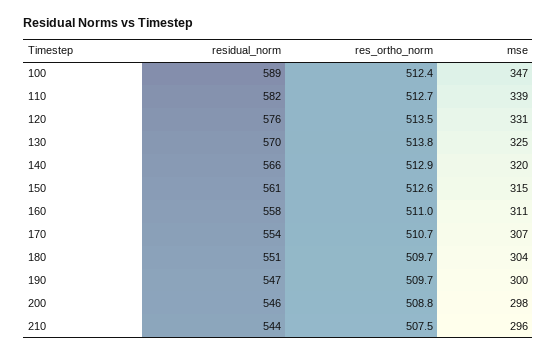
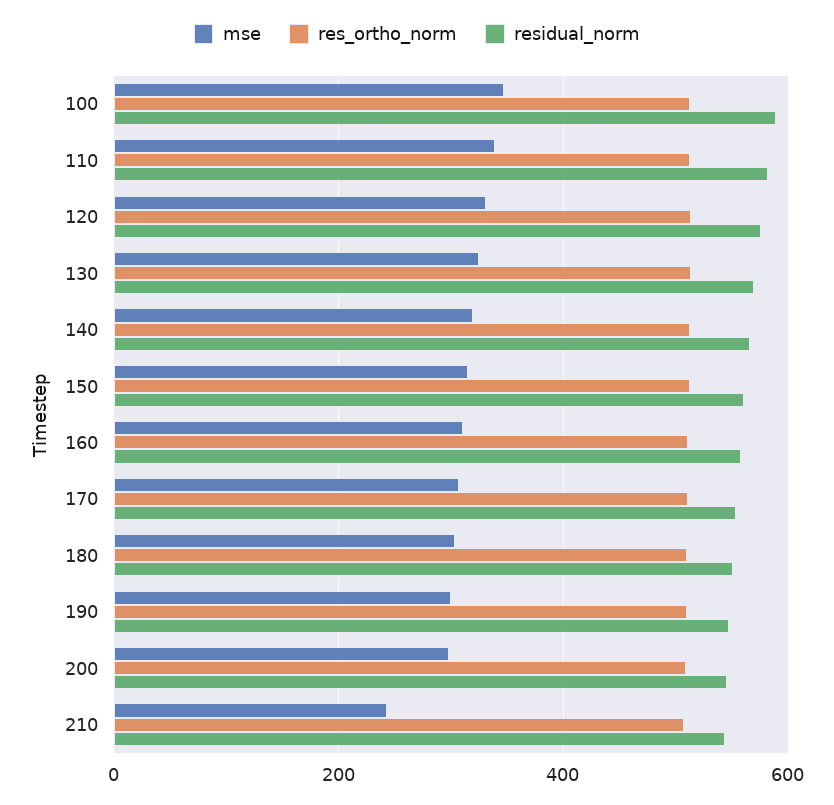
mse, 210: 296 -> 240

